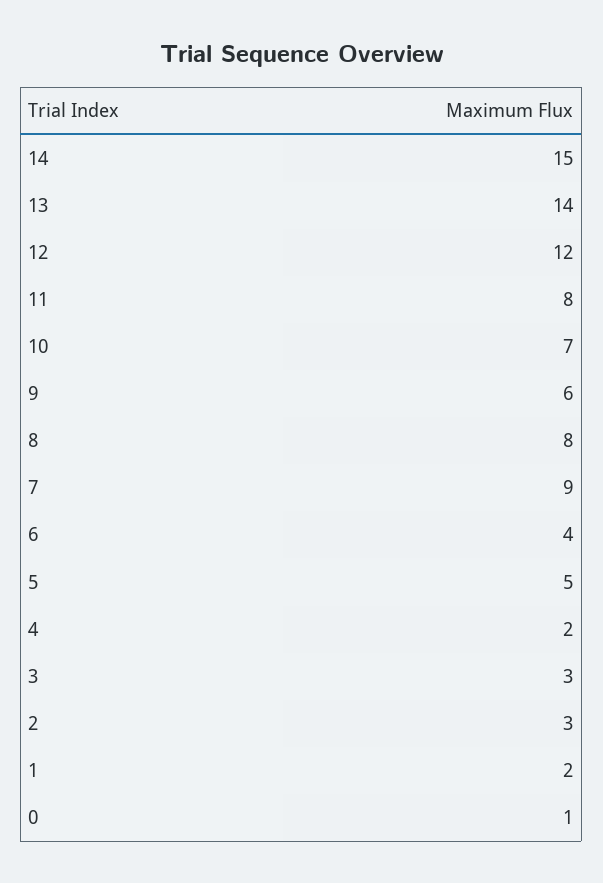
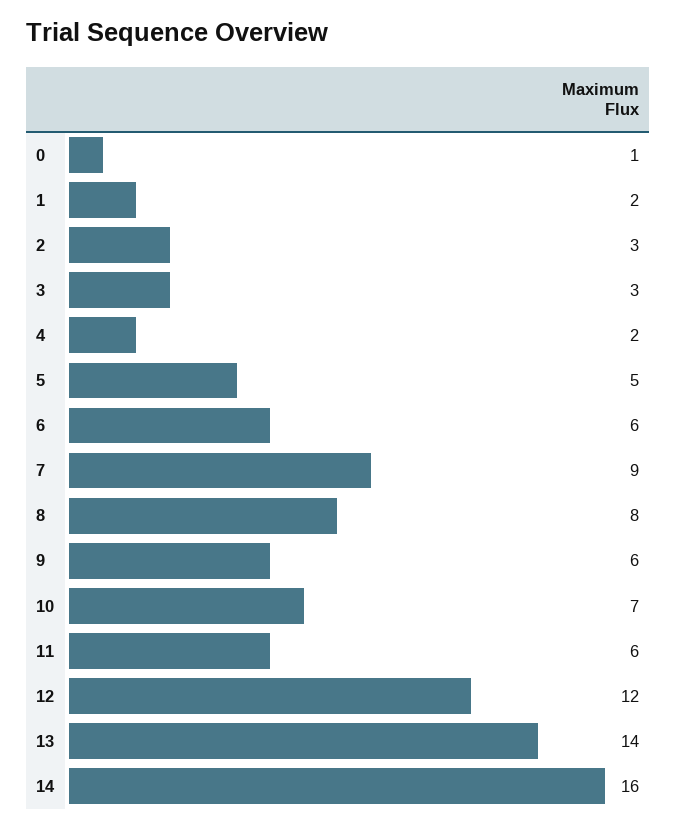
14: 15 -> 16
11: 8 -> 6
6: 4 -> 6

